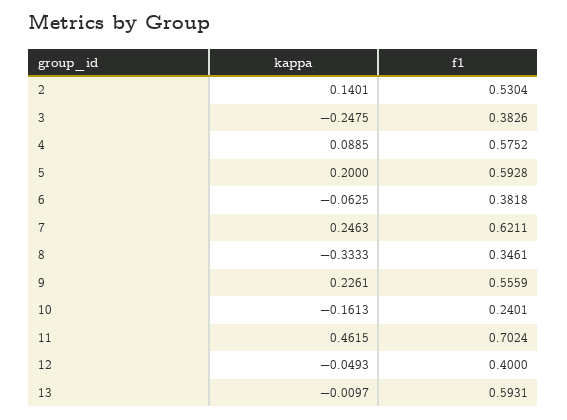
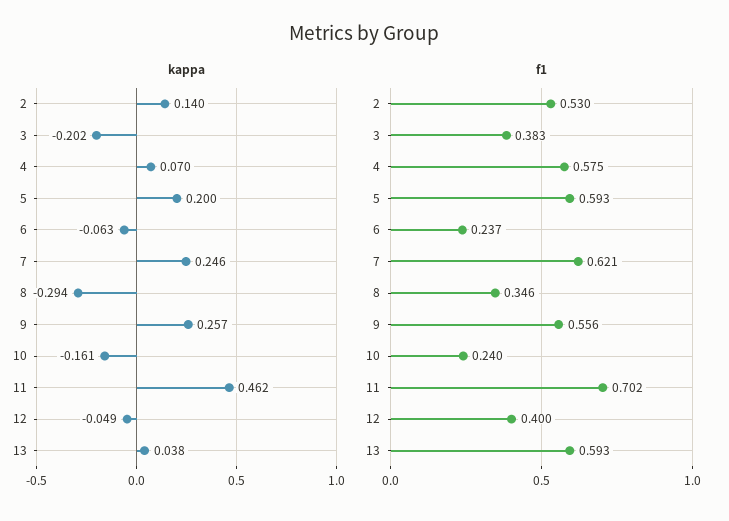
kappa, 3: -0.2475 -> -0.202
kappa, 4: 0.0885 -> 0.07
f1, 6: 0.3818 -> 0.237
kappa, 8: -0.3333 -> -0.294
kappa, 9: 0.2261 -> 0.257
kappa, 13: -0.0097 -> 0.038

